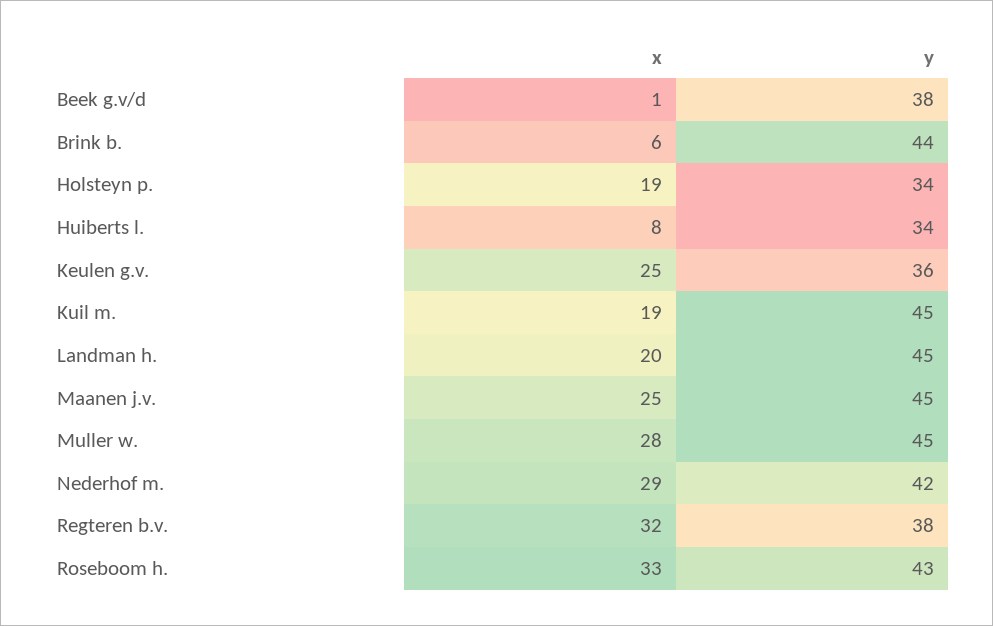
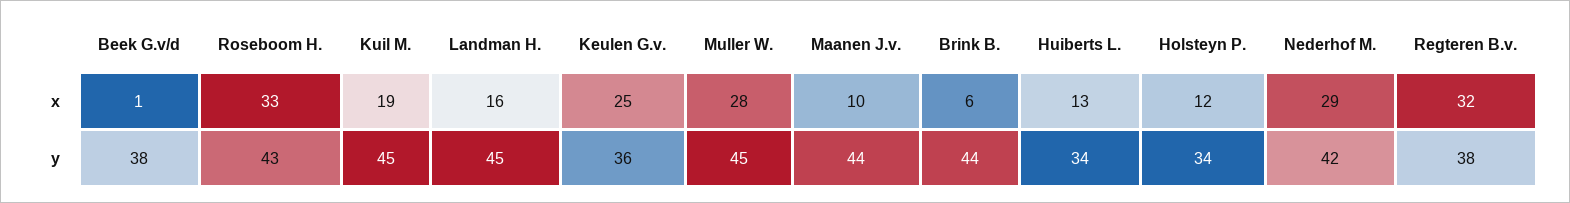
x, Holsteyn p.: 19 -> 12
x, Huiberts l.: 8 -> 13
x, Landman h.: 20 -> 16
x, Maanen j.v.: 25 -> 10
y, Maanen j.v.: 45 -> 44

